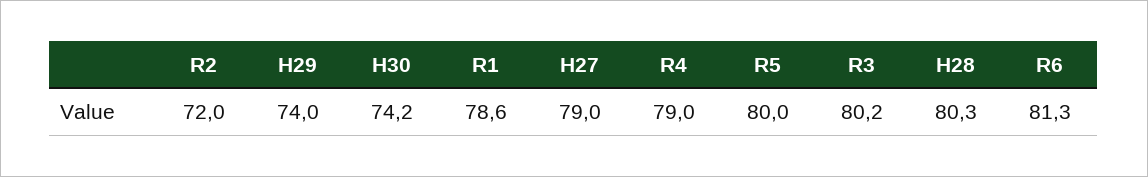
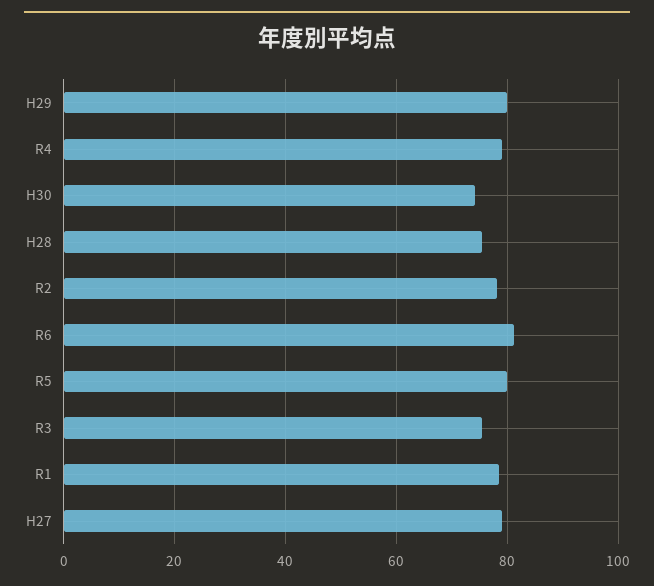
R2: 72 -> 78
H29: 74 -> 80
R3: 80.2 -> 76
H28: 80.3 -> 76

